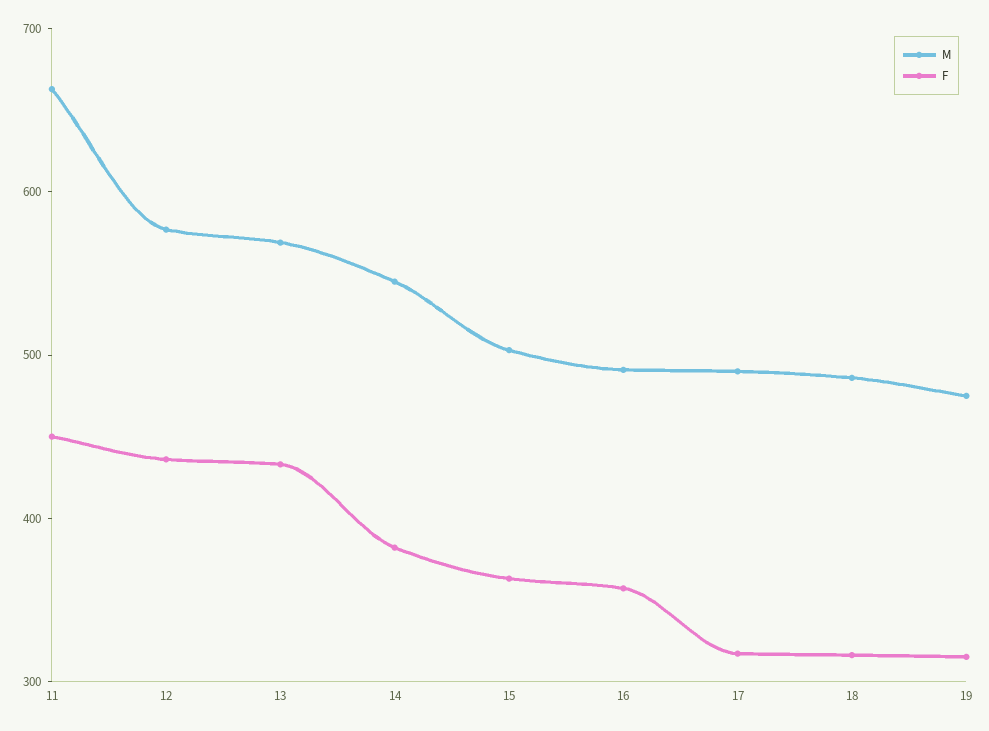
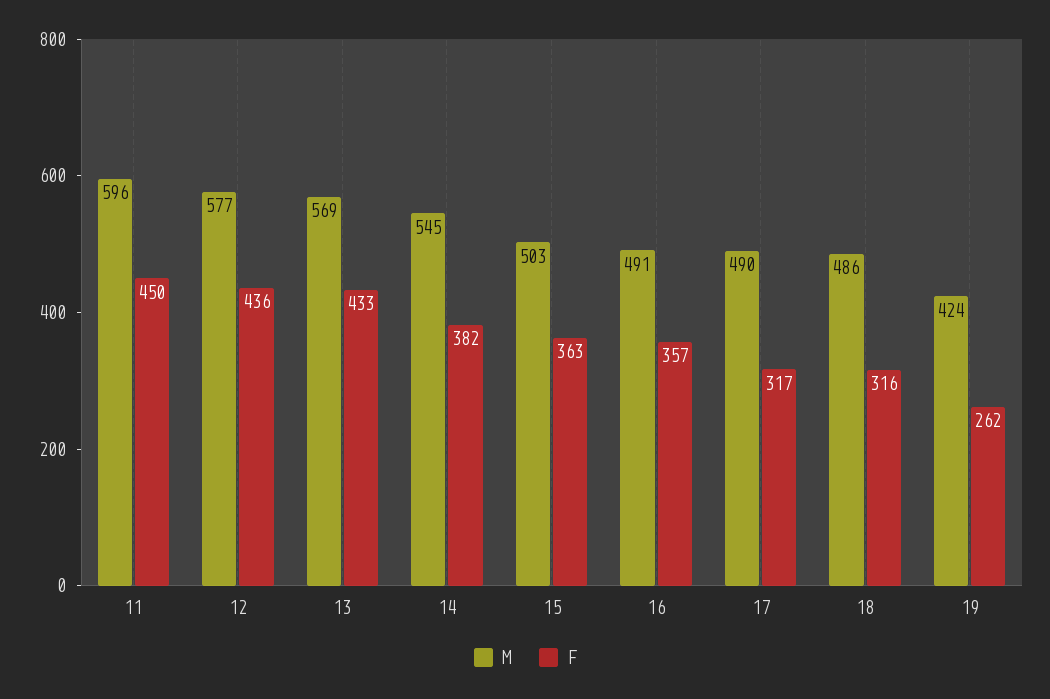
M, 11: 660 -> 596
M, 19: 480 -> 424
F, 19: 320 -> 262

